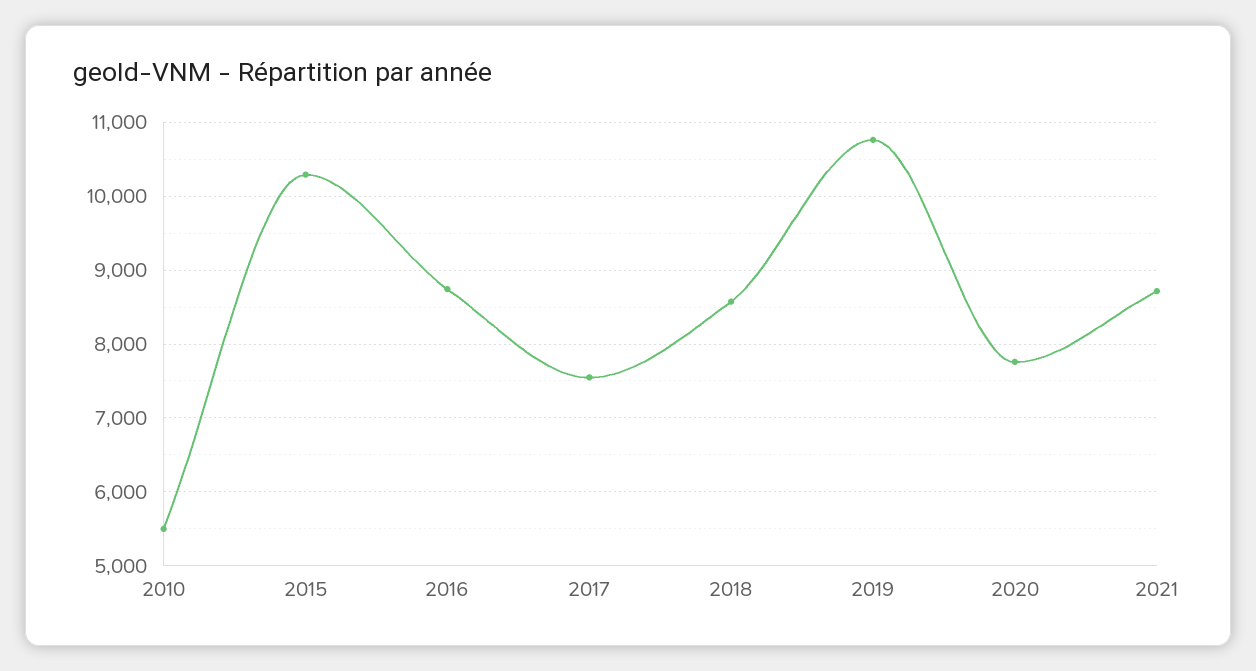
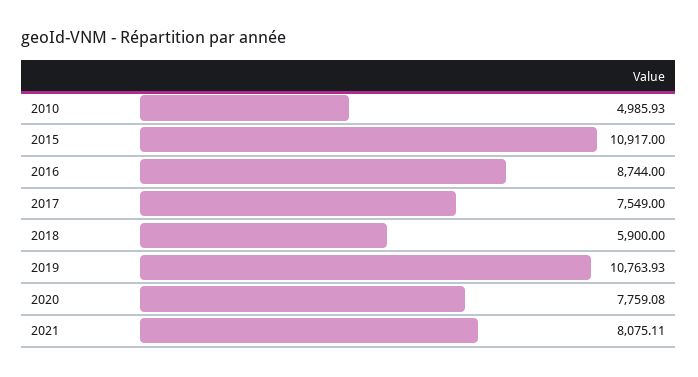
2010: 5500 -> 4985.93
2015: 10300 -> 10917
2018: 8600 -> 5900
2021: 8700 -> 8075.11

